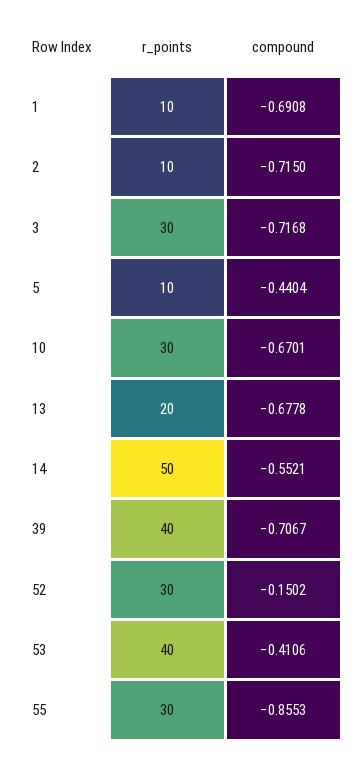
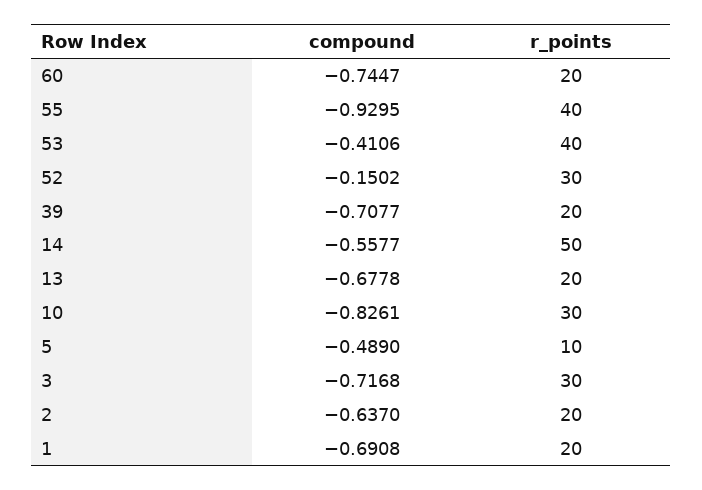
r_points, 1: 10 -> 20
r_points, 2: 10 -> 20
compound, 2: -0.715 -> -0.637
compound, 5: -0.4404 -> -0.489
compound, 10: -0.6701 -> -0.8261
compound, 14: -0.5521 -> -0.5577
r_points, 39: 40 -> 20
compound, 39: -0.7067 -> -0.7077
r_points, 55: 30 -> 40
compound, 55: -0.8553 -> -0.9295
compound, 60: none -> -0.7447
r_points, 60: none -> 20

